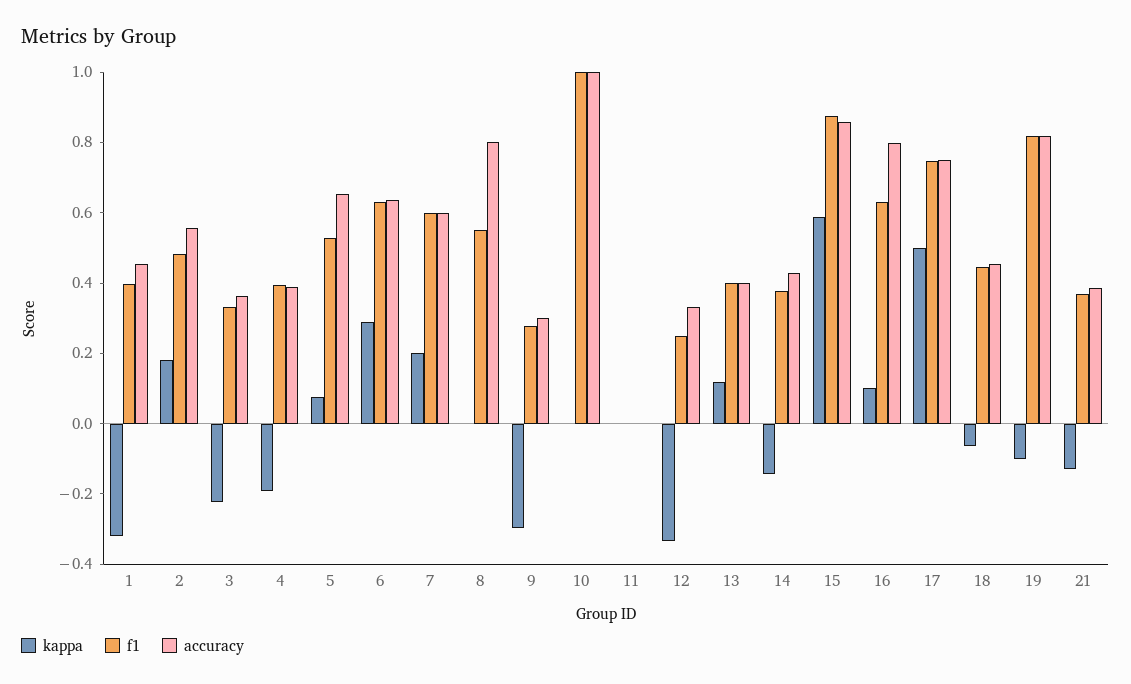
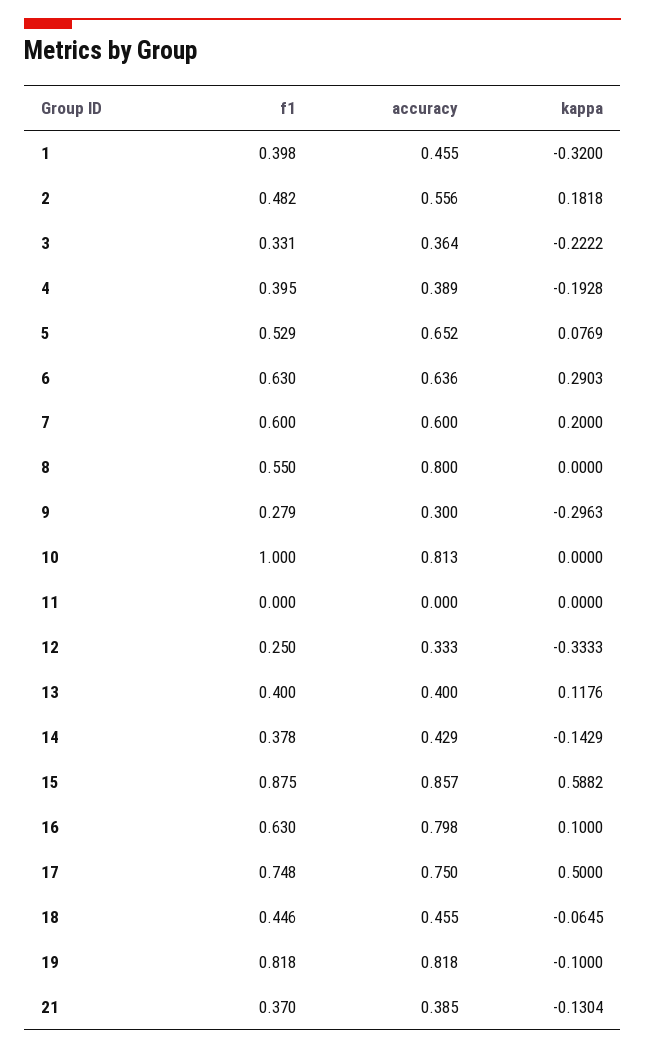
accuracy, 10: 1 -> 0.813

